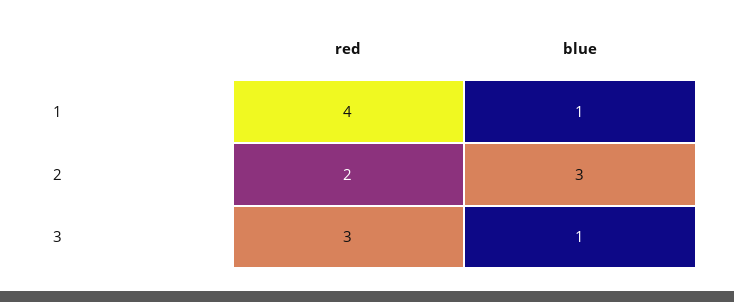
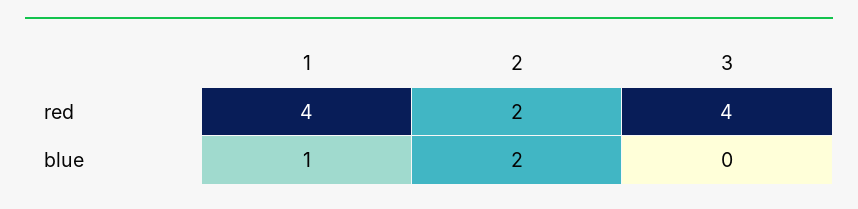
blue, 2: 3 -> 2
red, 3: 3 -> 4
blue, 3: 1 -> 0

